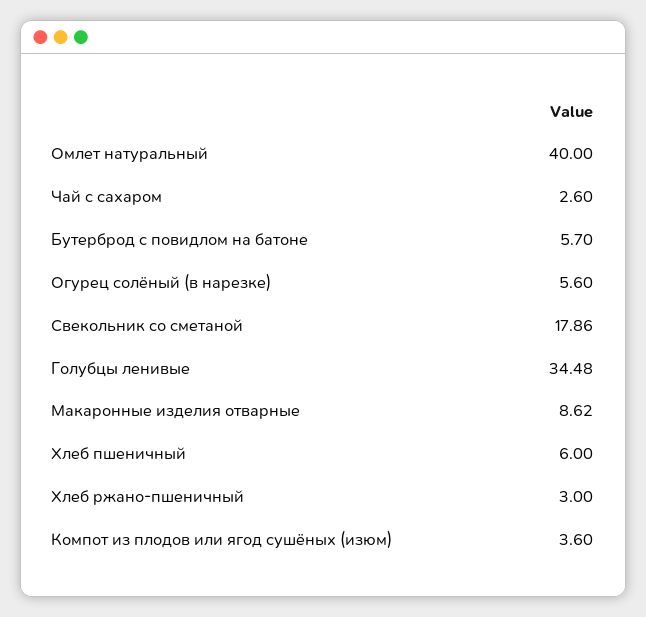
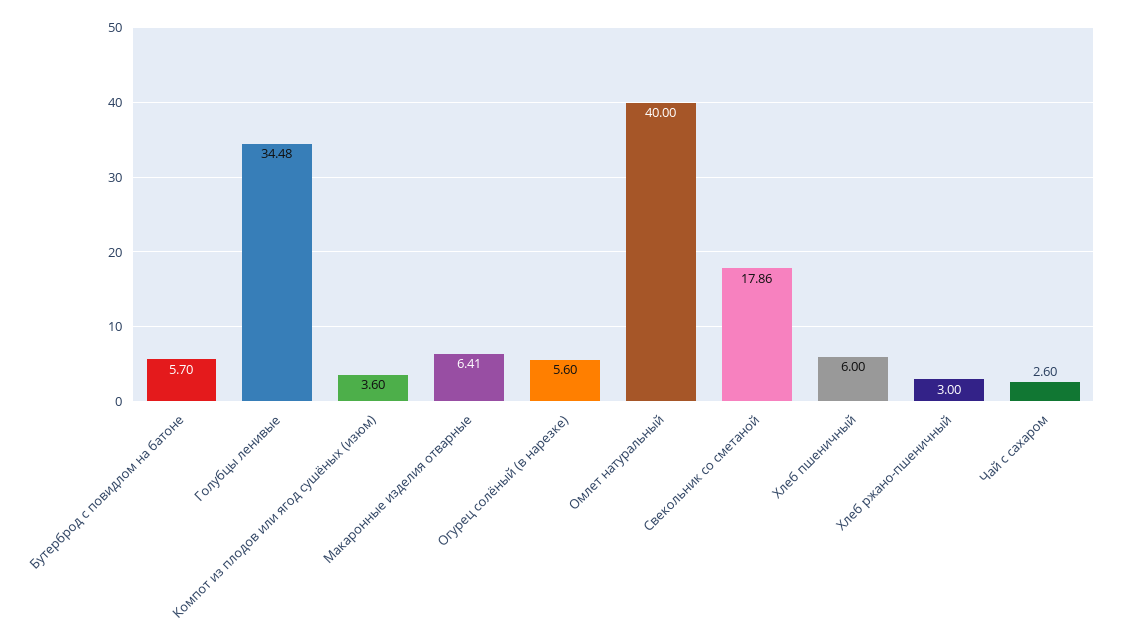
Макаронные изделия отварные: 8.62 -> 6.41

